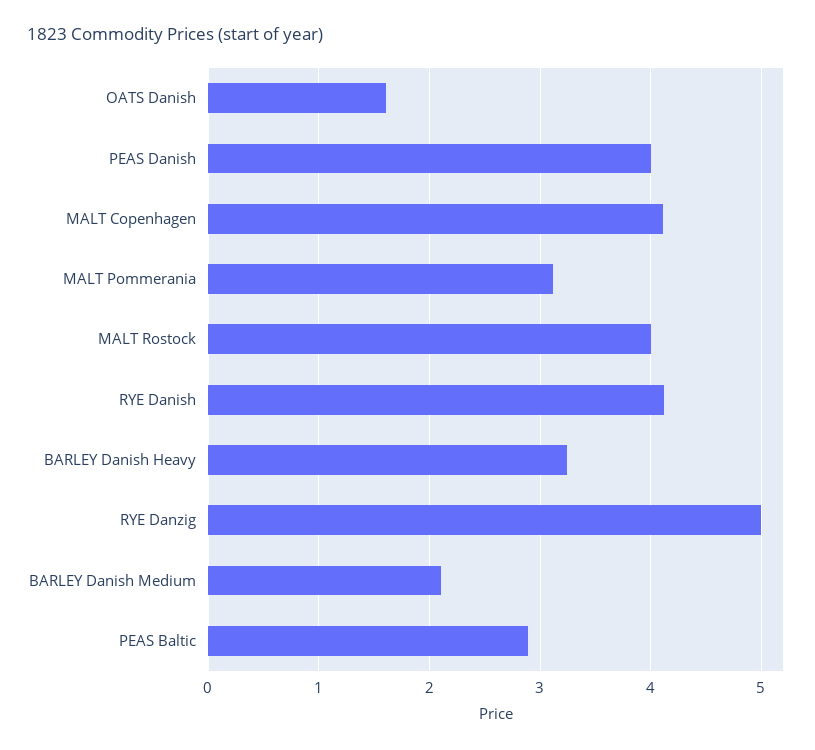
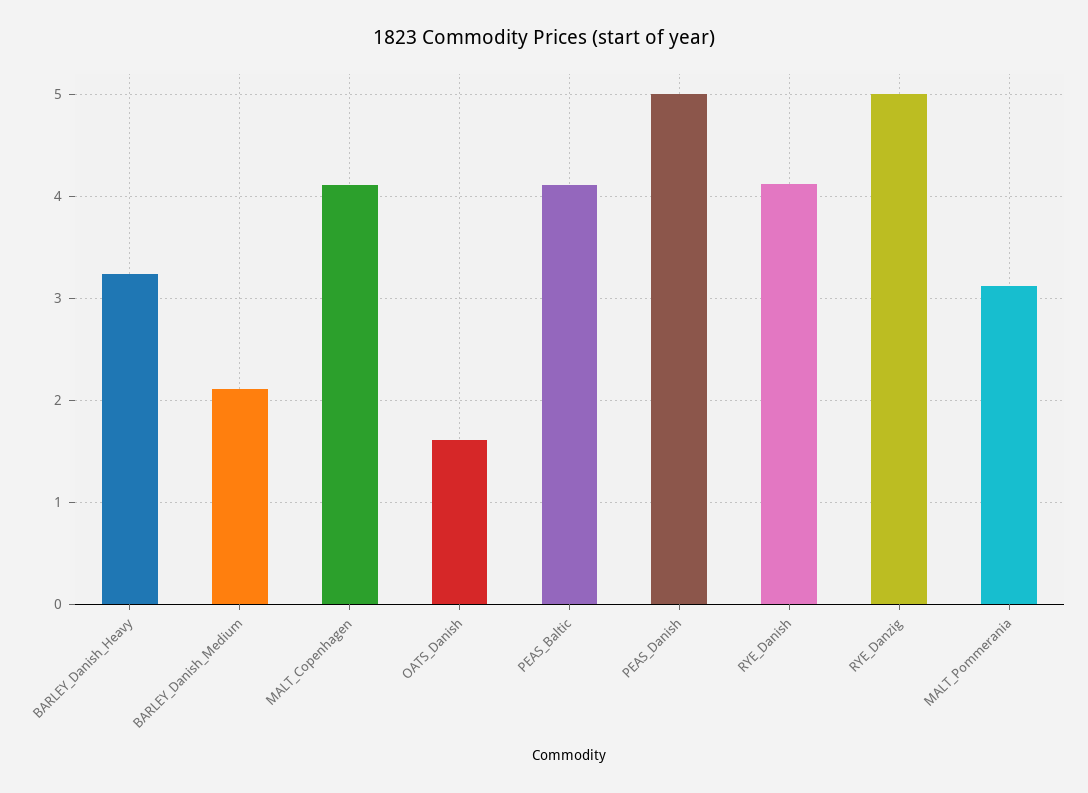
PEAS Danish: 4 -> 5
MALT Rostock: 4 -> none
PEAS Baltic: 2.9 -> 4.1

